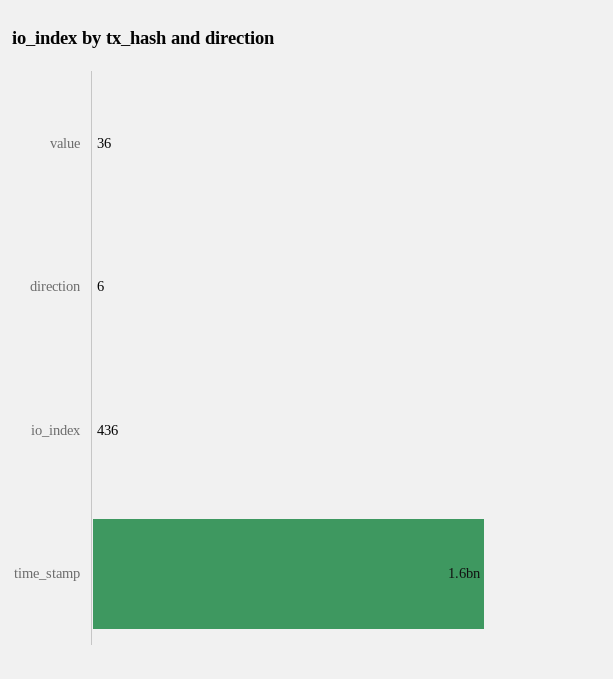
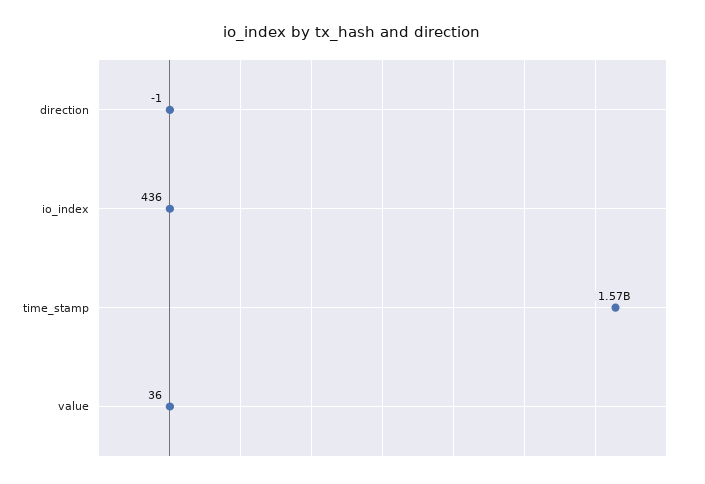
direction: 6 -> -1

